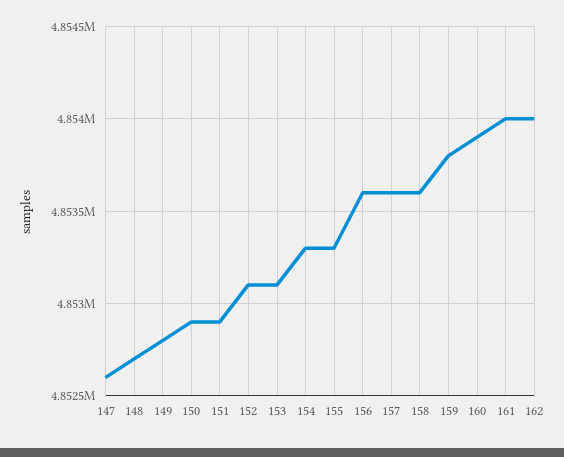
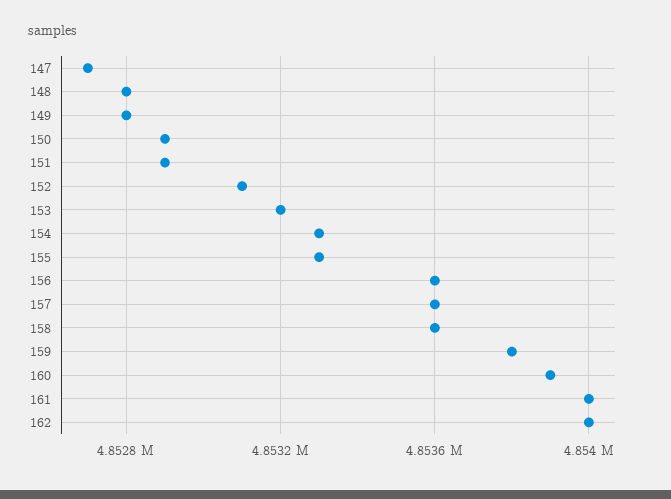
147: 4852600 -> 4852700
148: 4852700 -> 4852800
153: 4853100 -> 4853200

